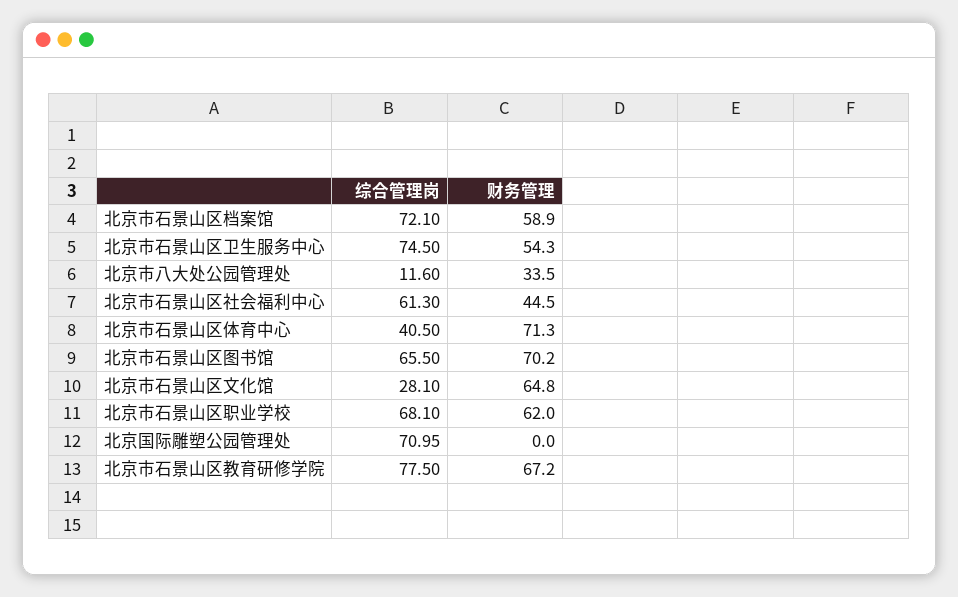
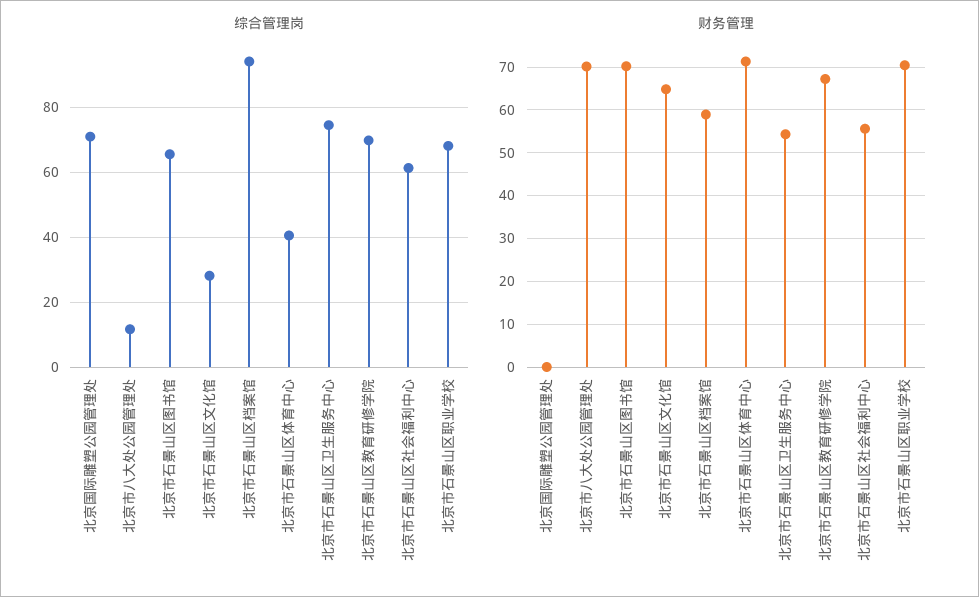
综合管理岗, 北京市石景山区档案馆: 72.1 -> 94
财务管理, 北京市八大处公园管理处: 33.5 -> 70
财务管理, 北京市石景山区社会福利中心: 44.5 -> 56
财务管理, 北京市石景山区职业学校: 62 -> 70
综合管理岗, 北京市石景山区教育研修学院: 77.5 -> 70

